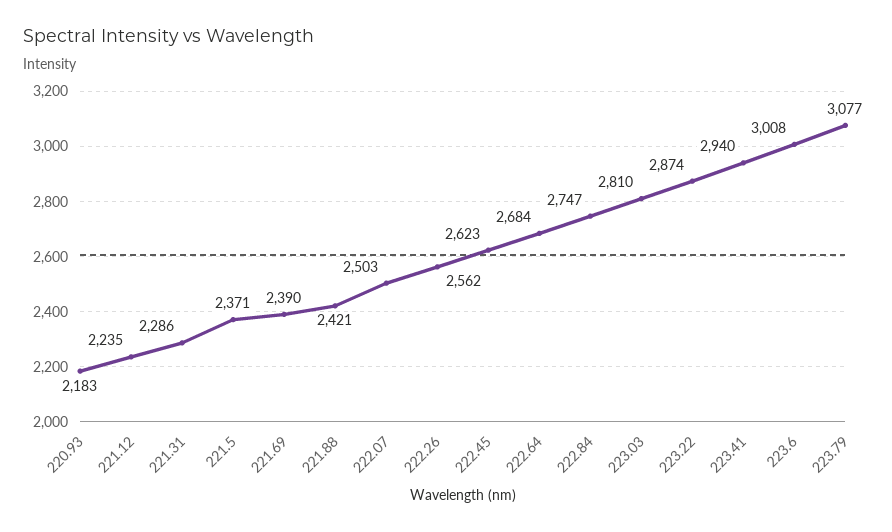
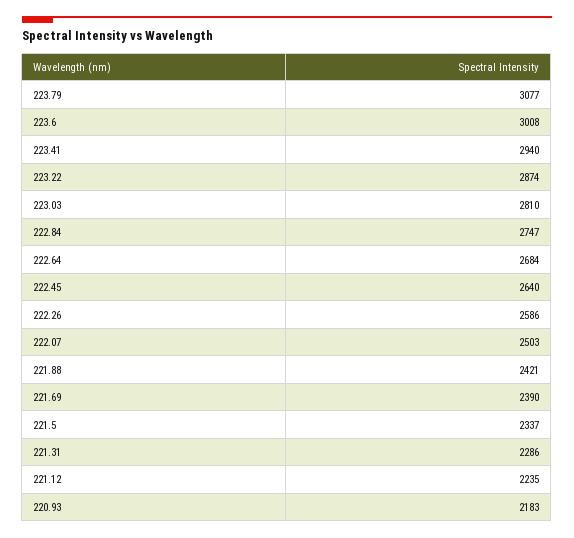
221.5: 2371 -> 2337
222.26: 2562 -> 2586
222.45: 2623 -> 2640

